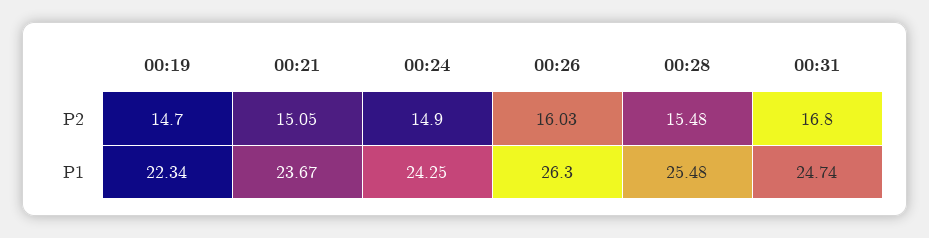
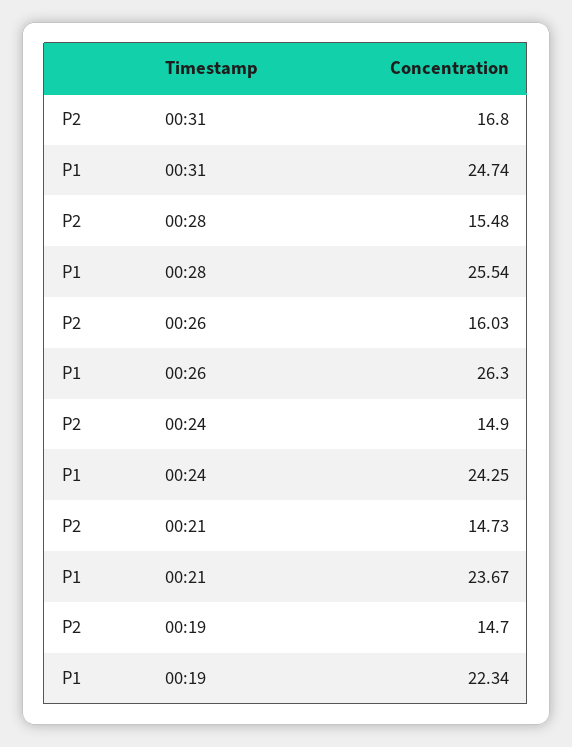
00:21, P2: 15.05 -> 14.73
00:28, P1: 25.48 -> 25.54

